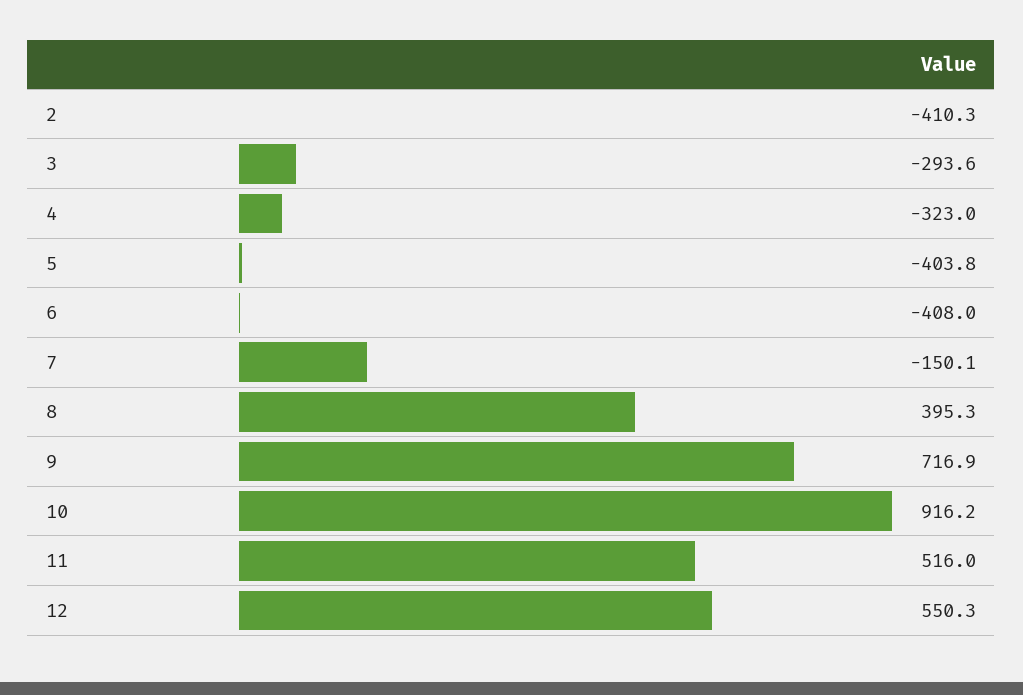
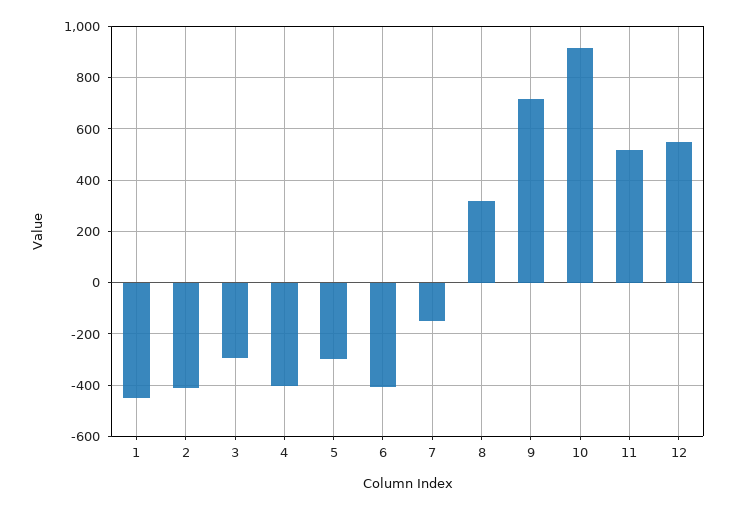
4: -323 -> -400
5: -403.8 -> -300
8: 395.3 -> 325
1: none -> -450

